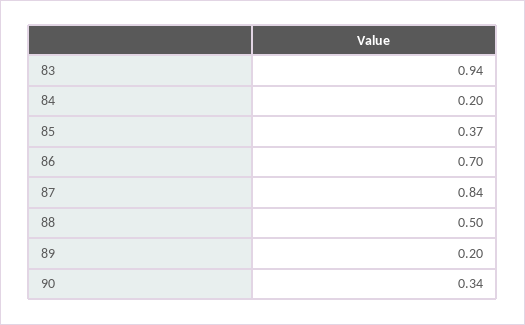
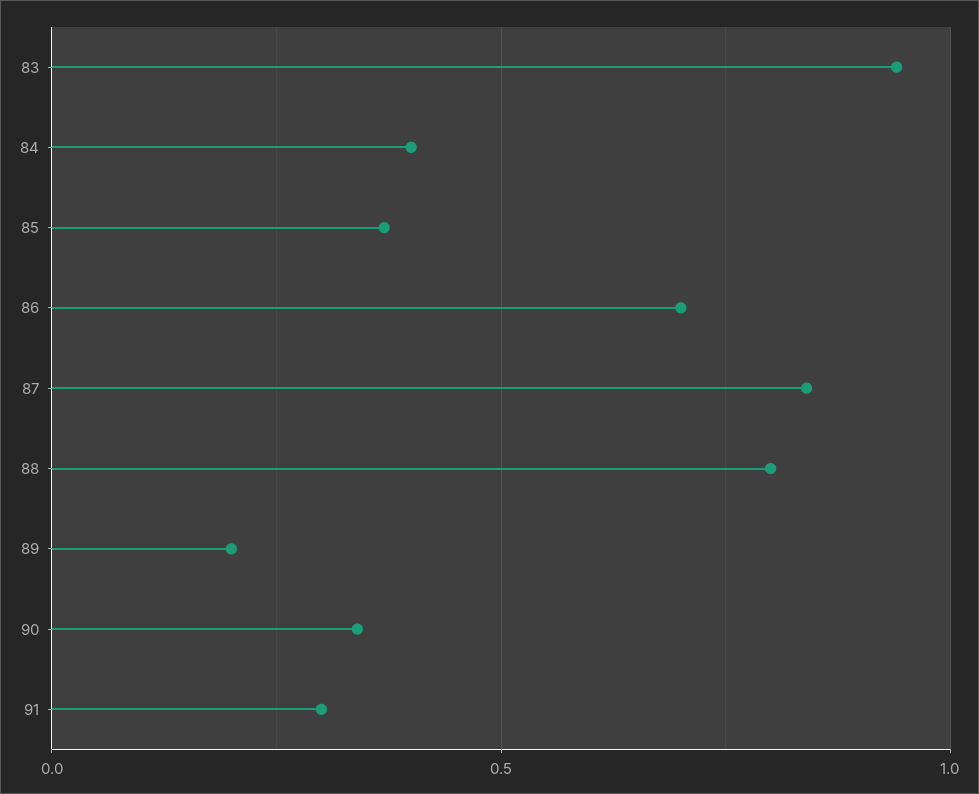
84: 0.2 -> 0.4
88: 0.5 -> 0.8
91: none -> 0.3

